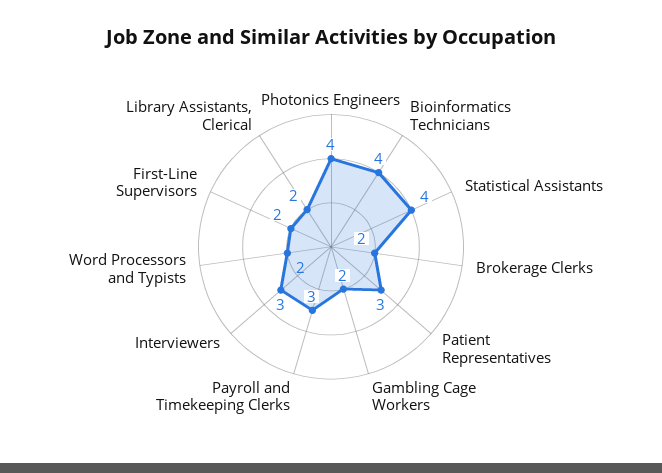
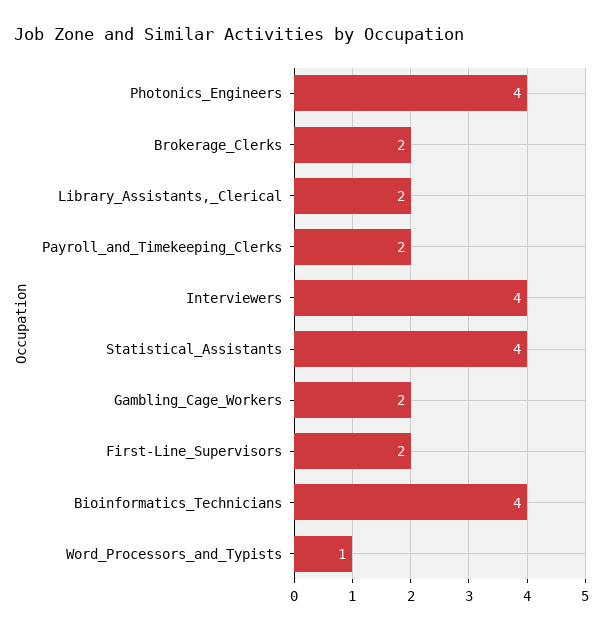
Patient Representatives: 3 -> none
Payroll and Timekeeping Clerks: 3 -> 2
Interviewers: 3 -> 4
Word Processors and Typists: 2 -> 1

